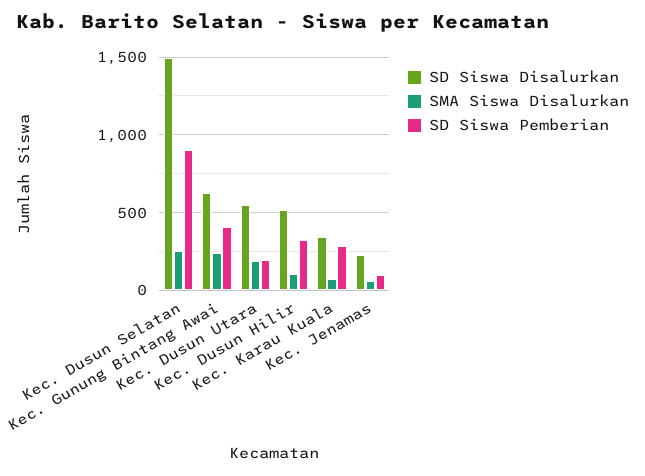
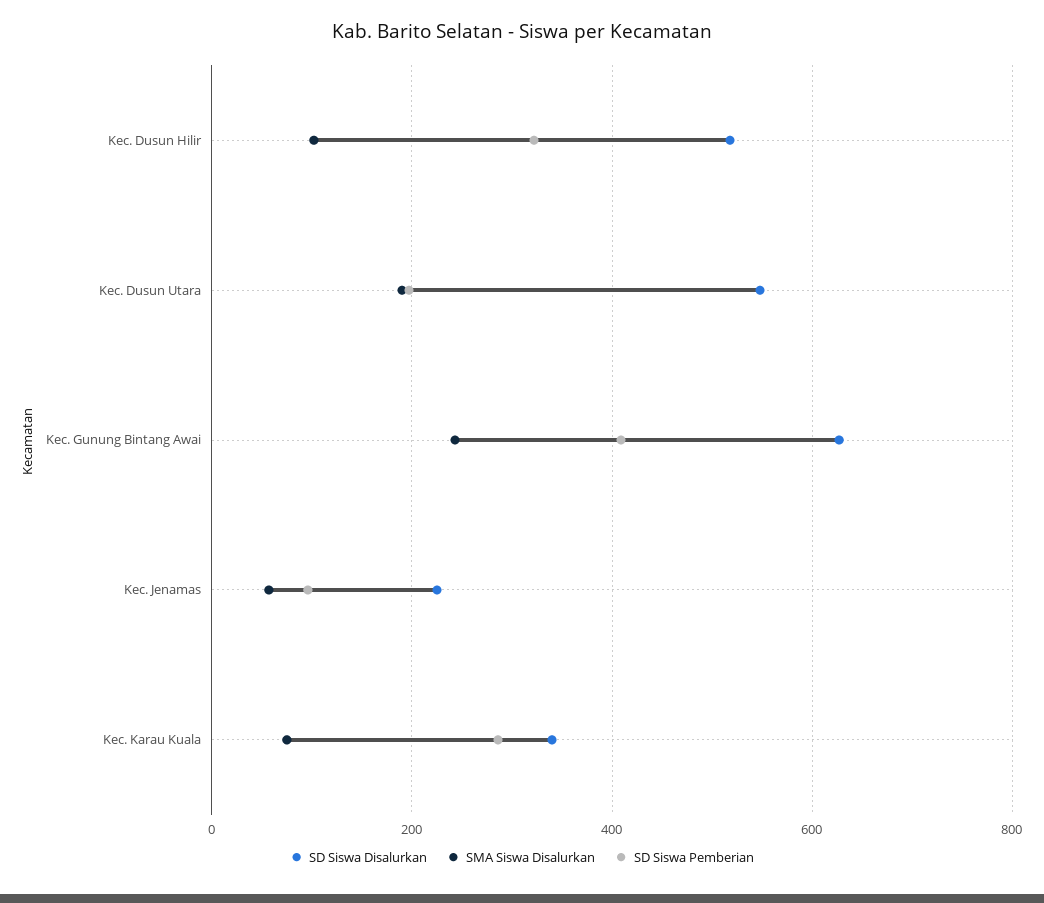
SD Siswa Disalurkan, Kec. Dusun Selatan: 1500 -> none
SMA Siswa Disalurkan, Kec. Dusun Selatan: 250 -> none
SD Siswa Pemberian, Kec. Dusun Selatan: 900 -> none

